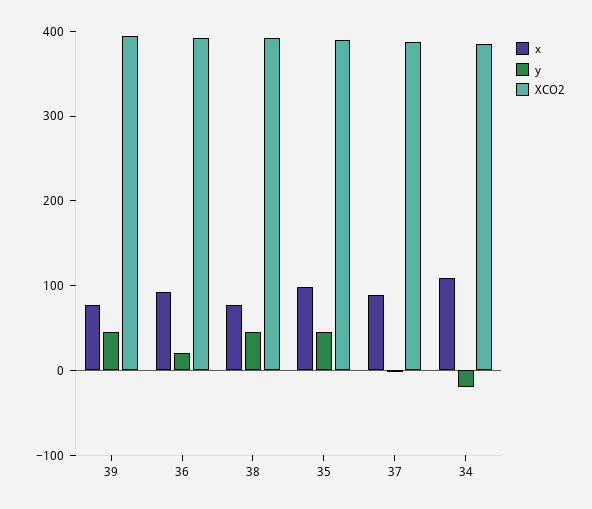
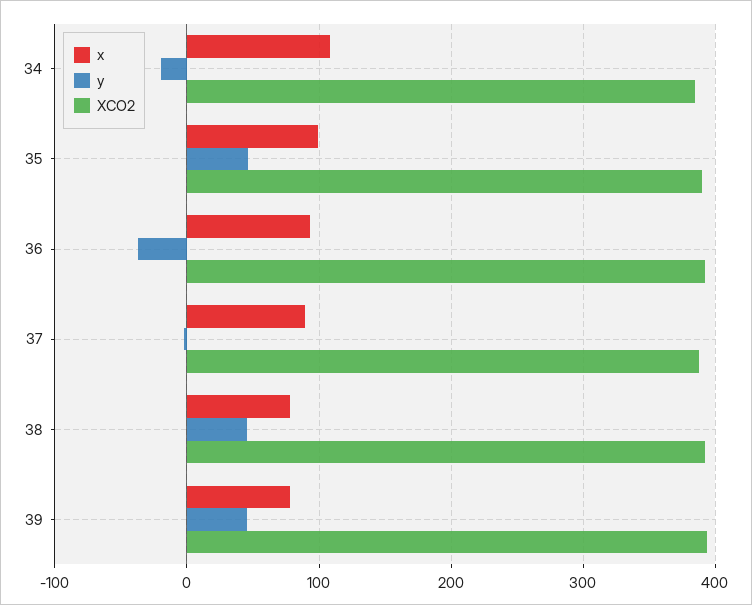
y, 36: 20 -> -40

